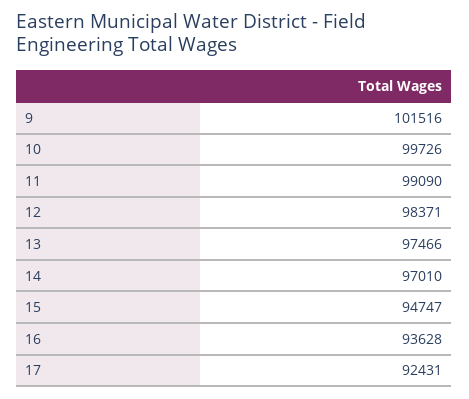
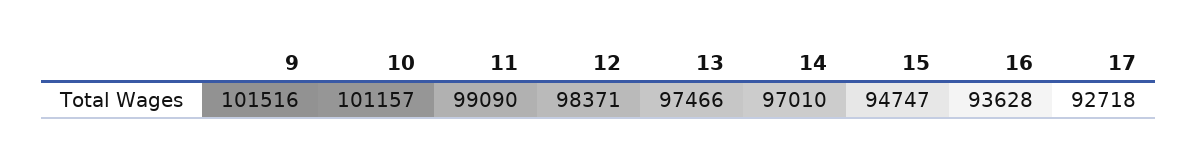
10: 99726 -> 101157
17: 92431 -> 92718

